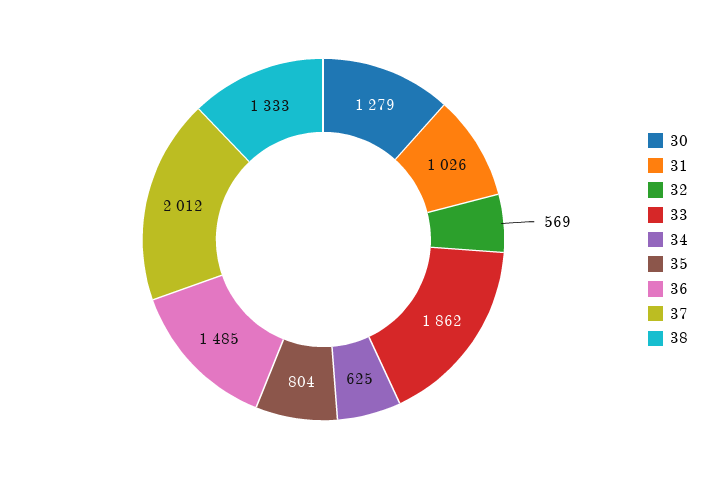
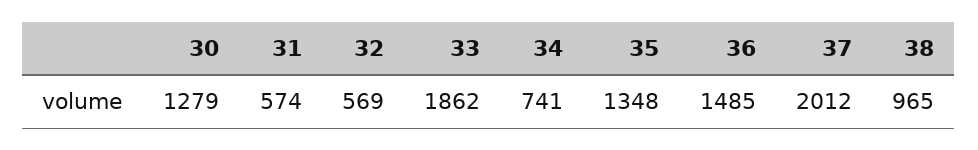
31: 1026 -> 574
34: 625 -> 741
35: 804 -> 1348
38: 1333 -> 965

